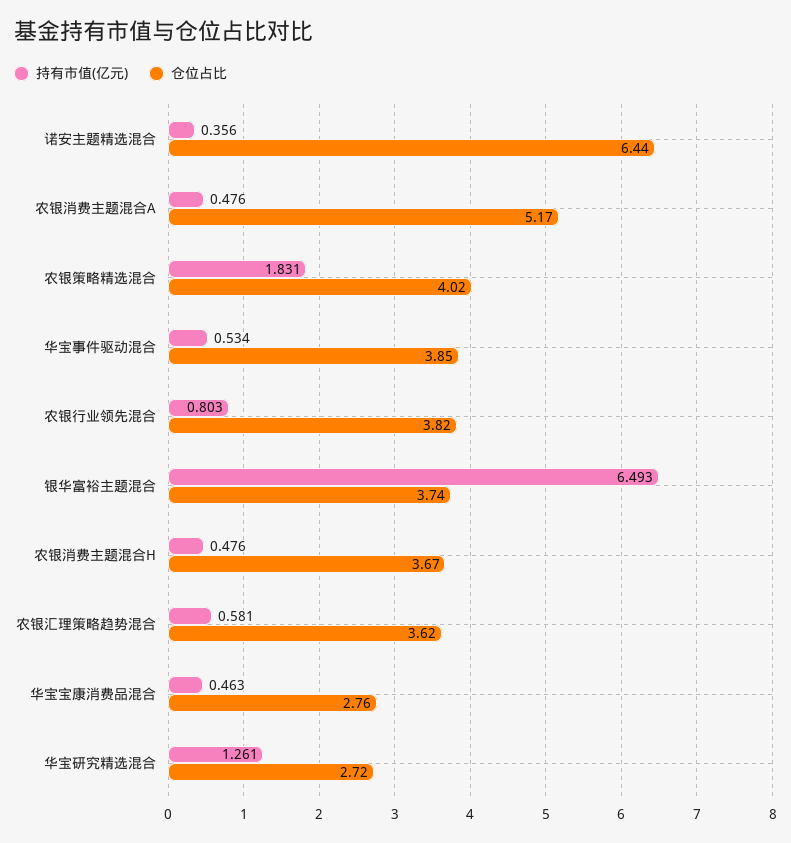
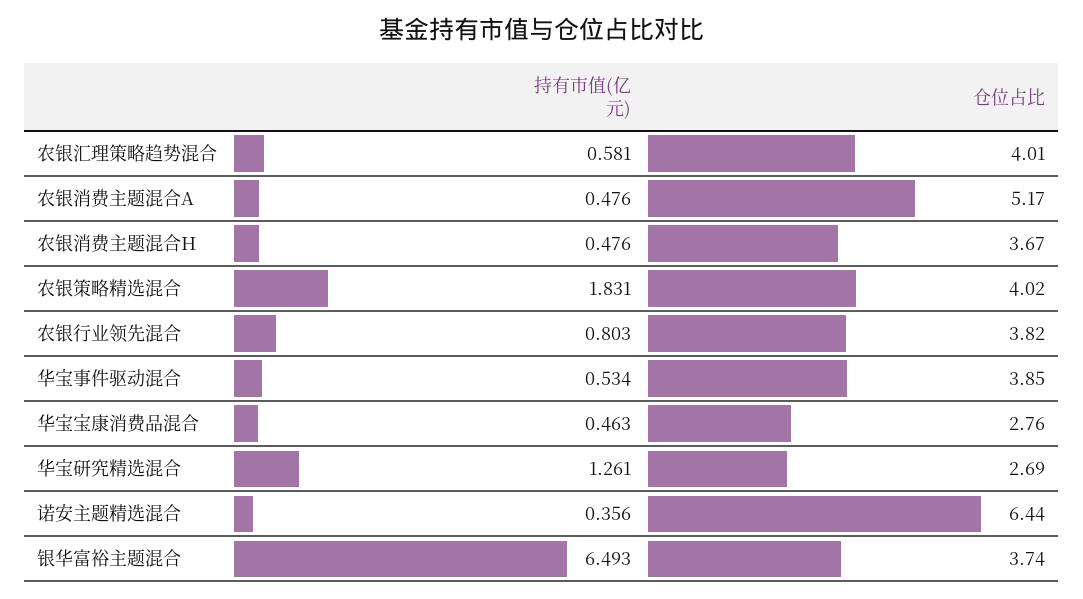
仓位占比, 农银汇理策略趋势混合: 3.62 -> 4.01
仓位占比, 华宝研究精选混合: 2.72 -> 2.69

